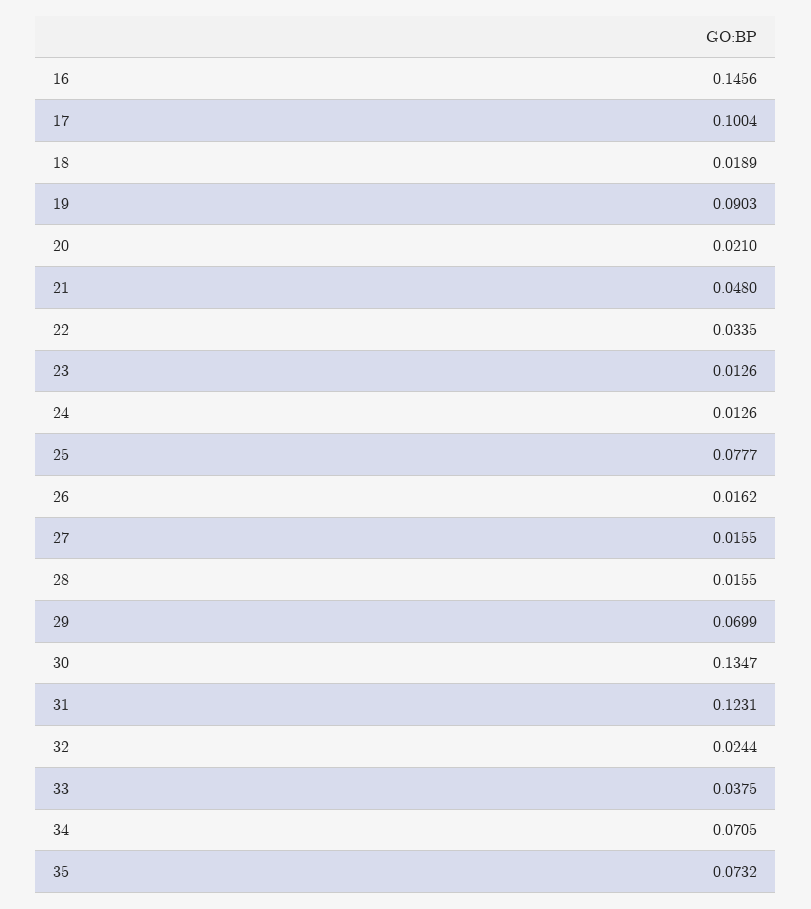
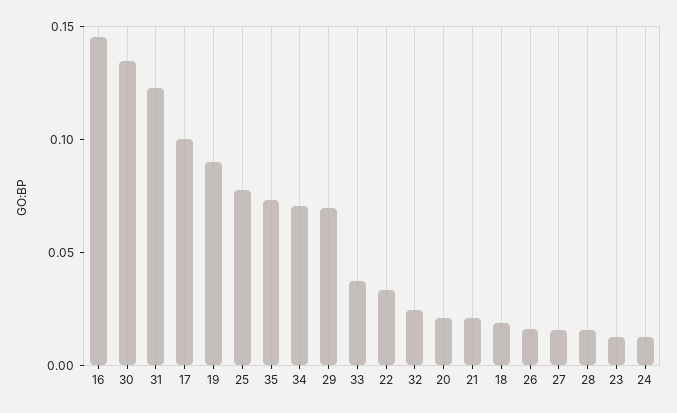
21: 0.048 -> 0.02

